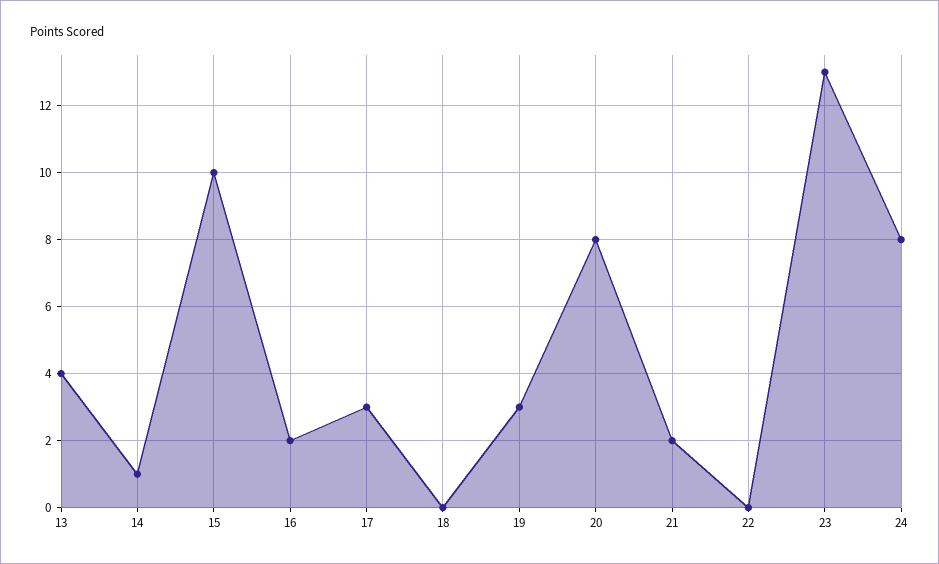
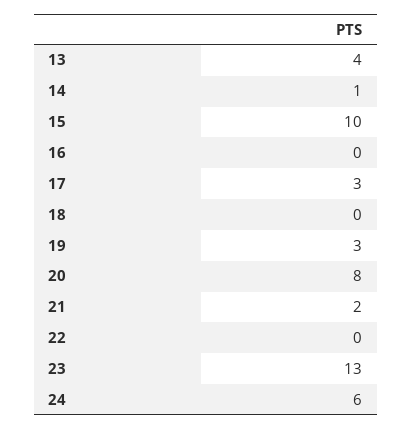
16: 2 -> 0
24: 8 -> 6

